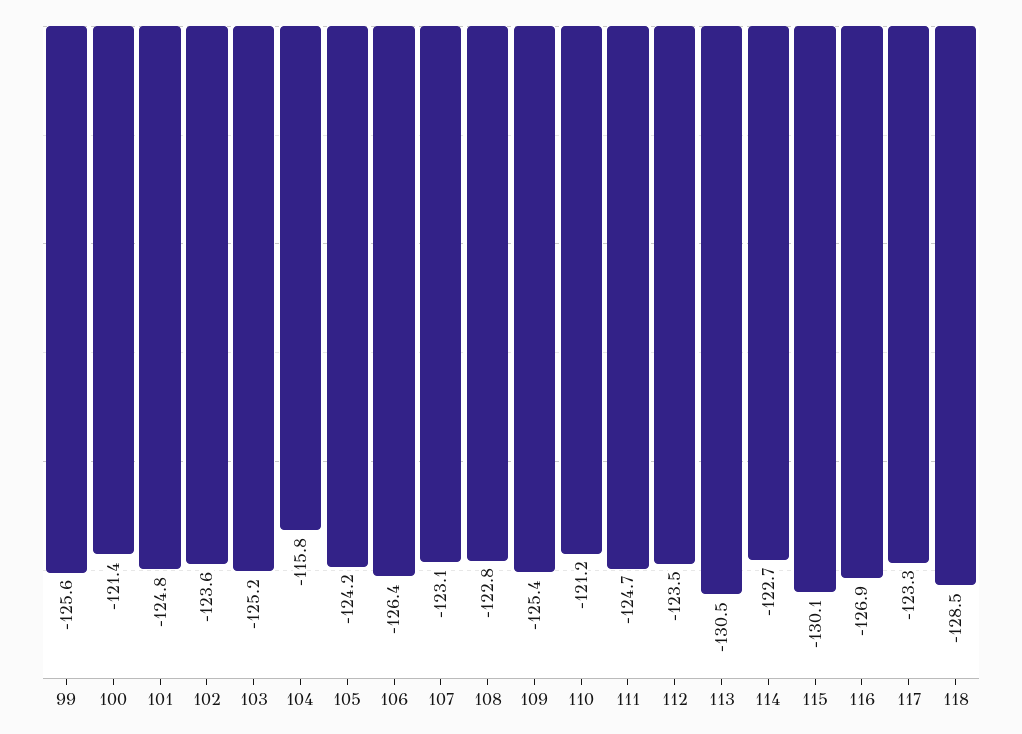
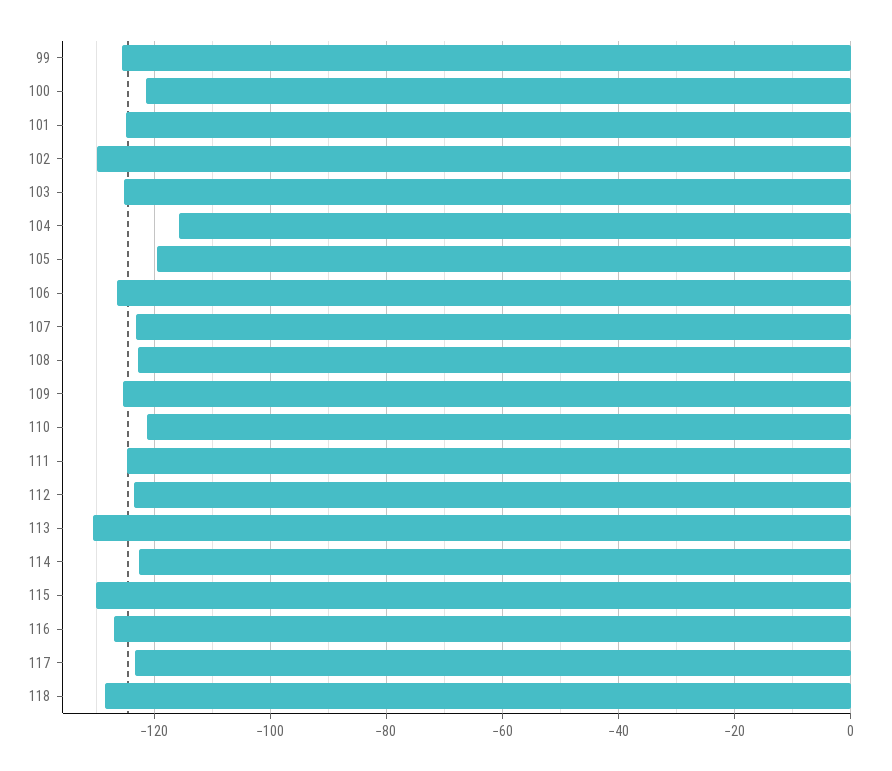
102: -123.6 -> -130
105: -124.2 -> -120

